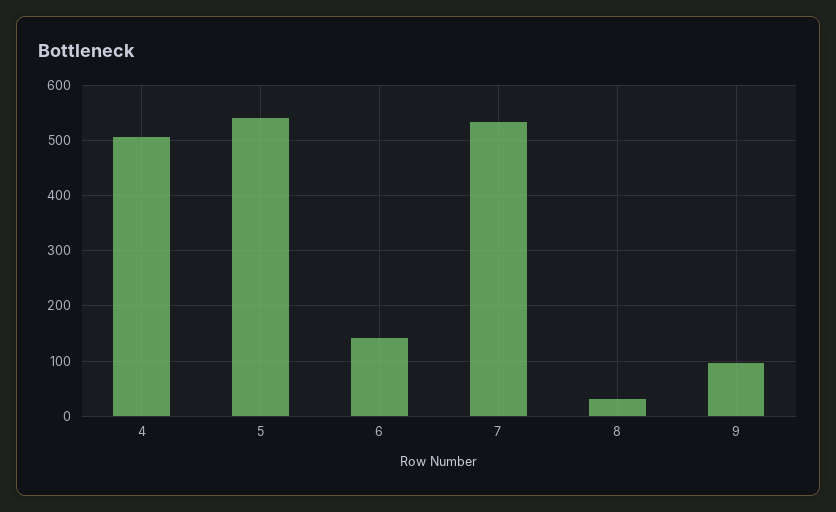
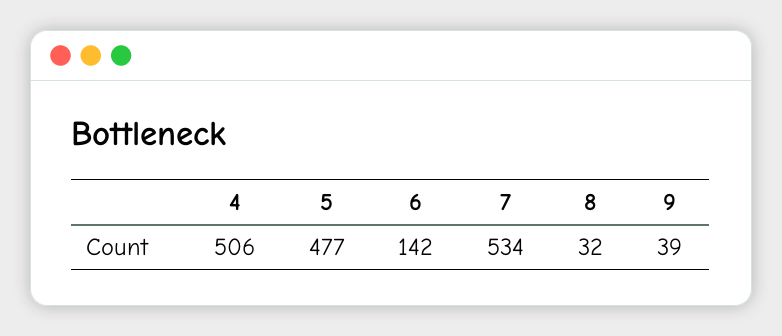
5: 540 -> 477
9: 100 -> 39

